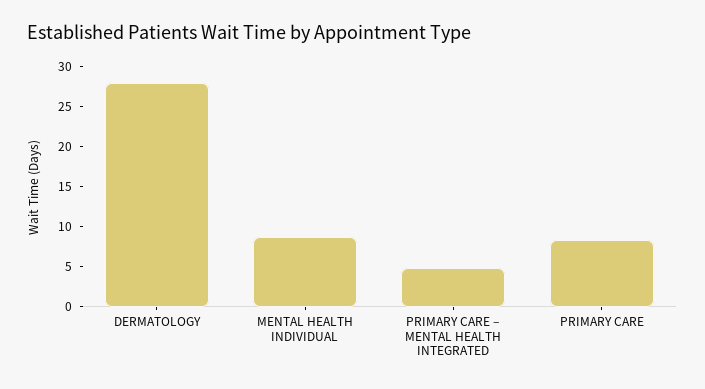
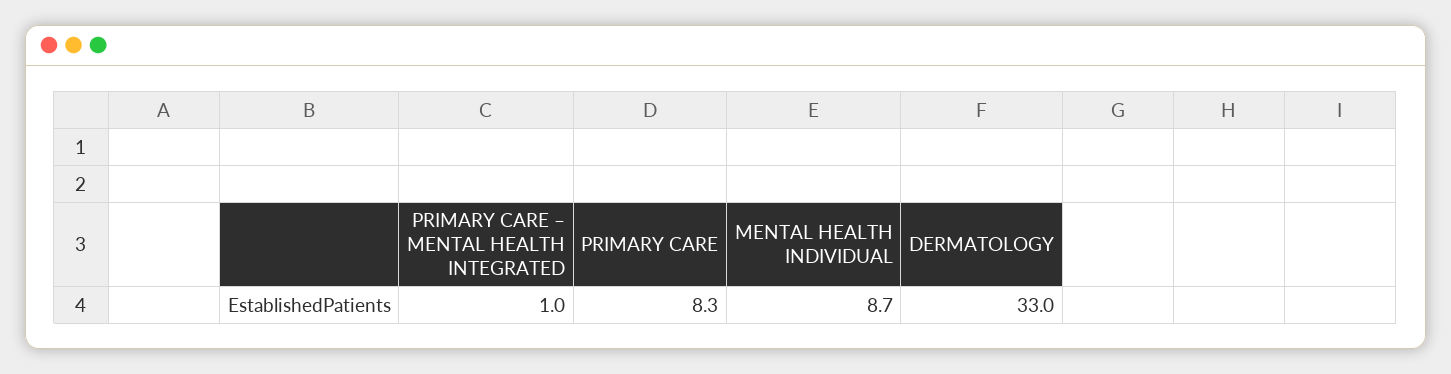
DERMATOLOGY: 28 -> 33
PRIMARY CARE – MENTAL HEALTH INTEGRATED: 5 -> 1

